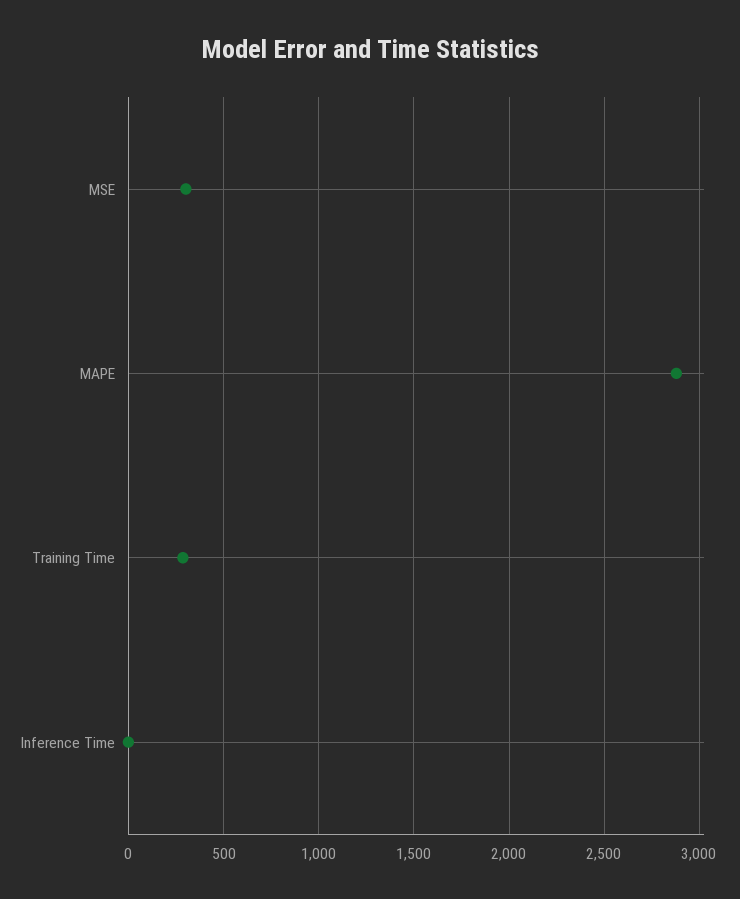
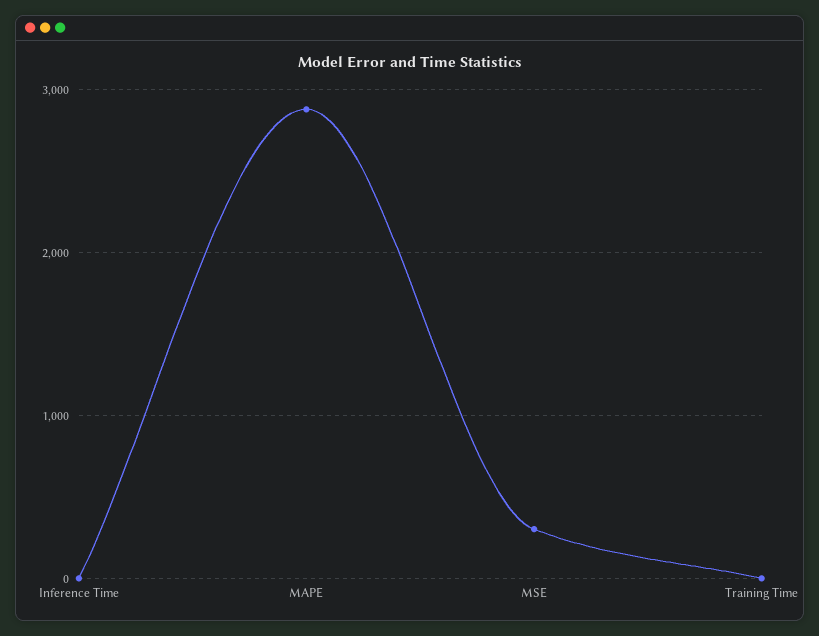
Training Time: 300 -> 0

